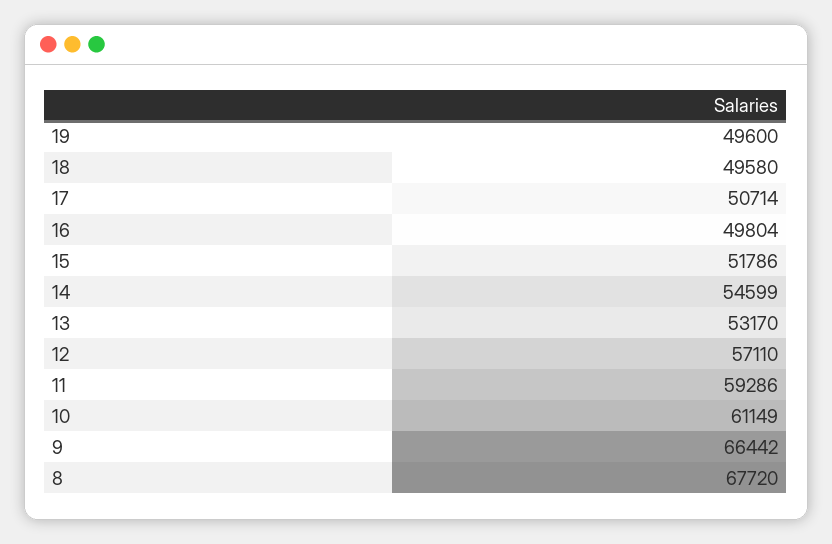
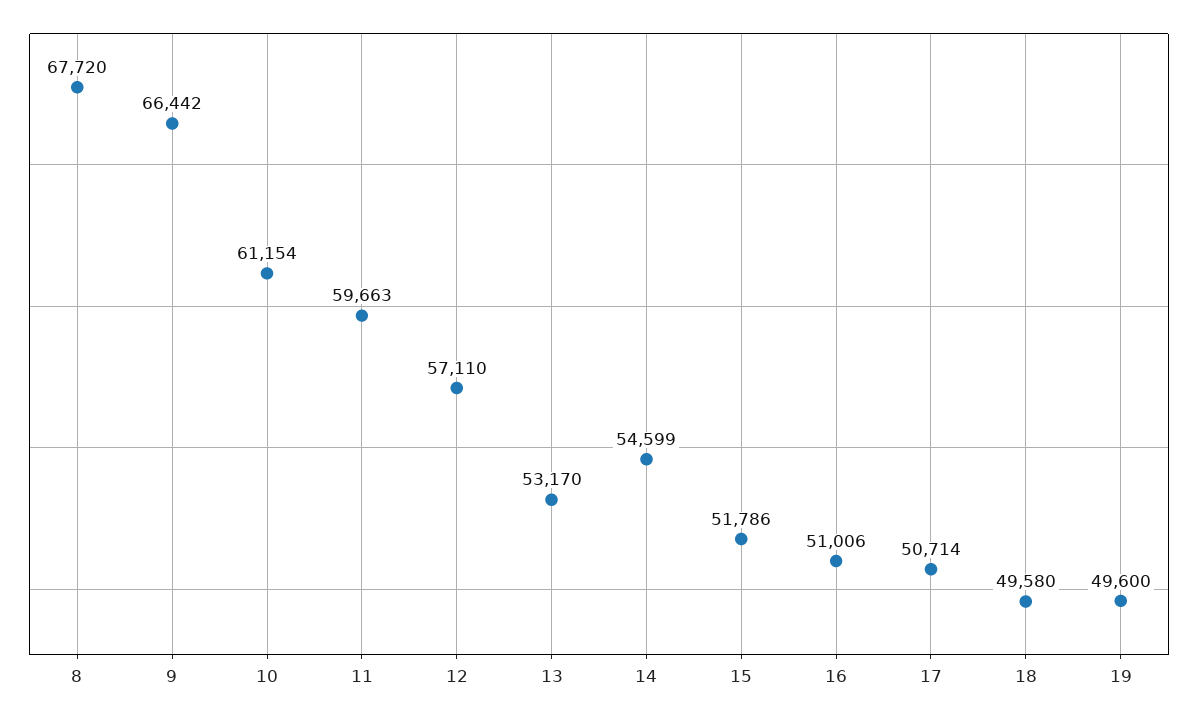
16: 49804 -> 51006
11: 59286 -> 59663
10: 61149 -> 61154

